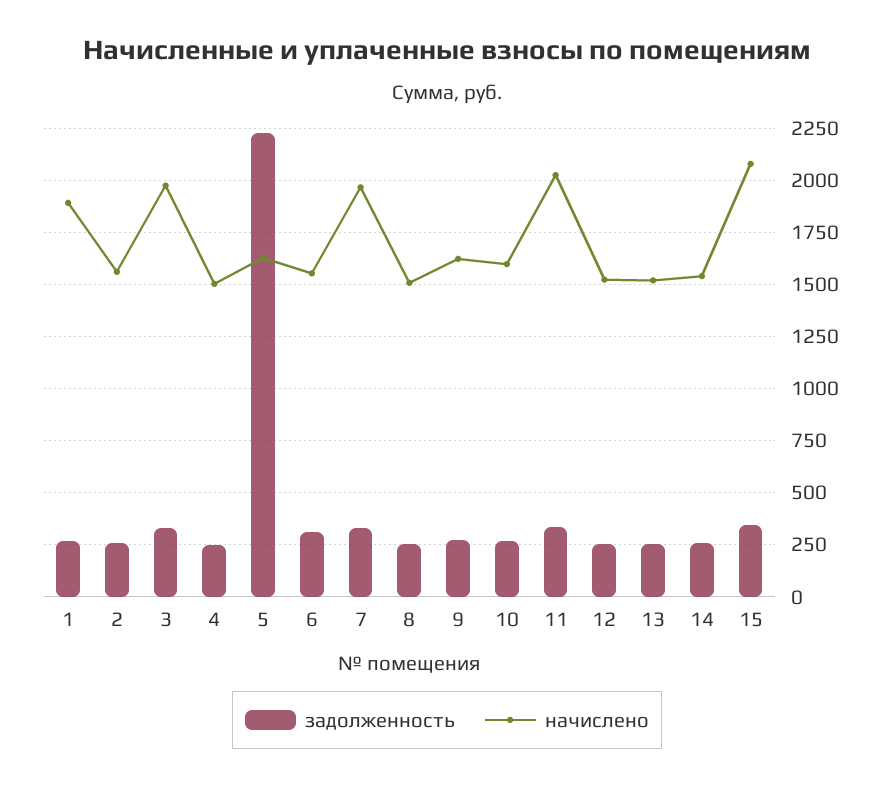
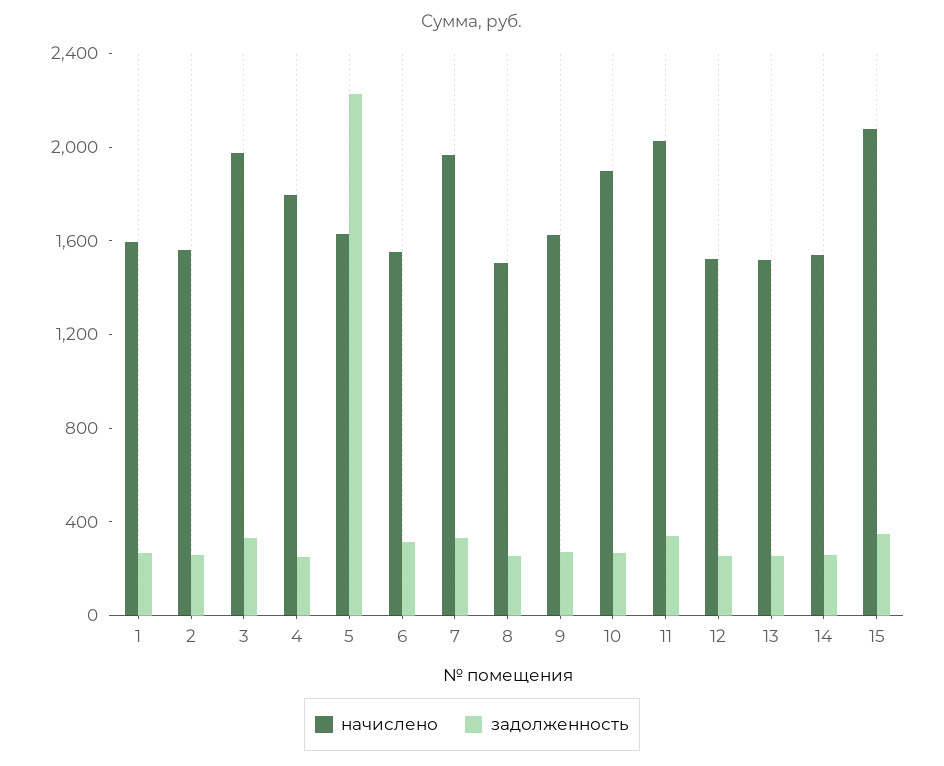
начислено, 1: 1900 -> 1600
начислено, 4: 1500 -> 1800
начислено, 10: 1600 -> 1900

